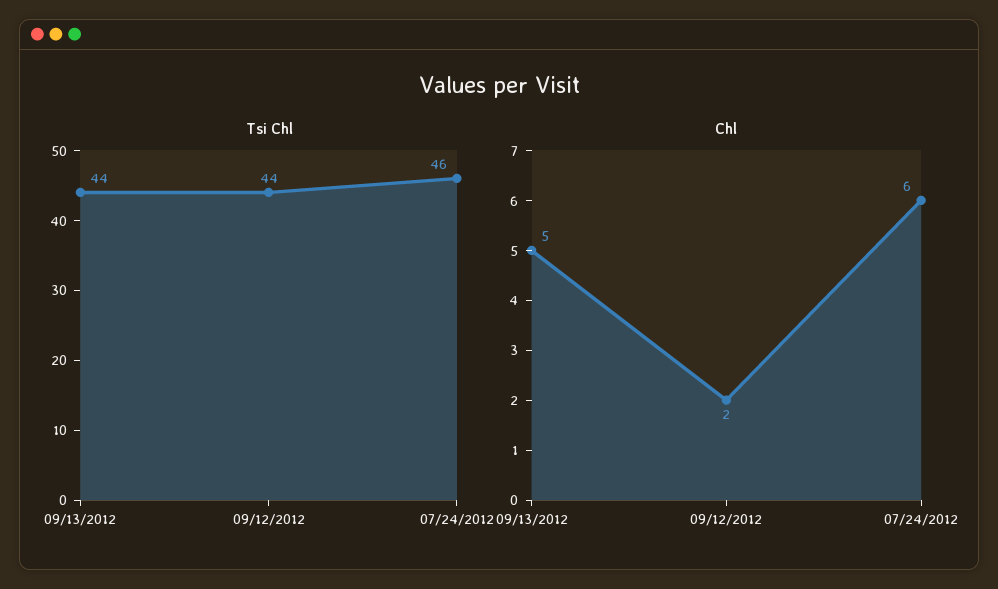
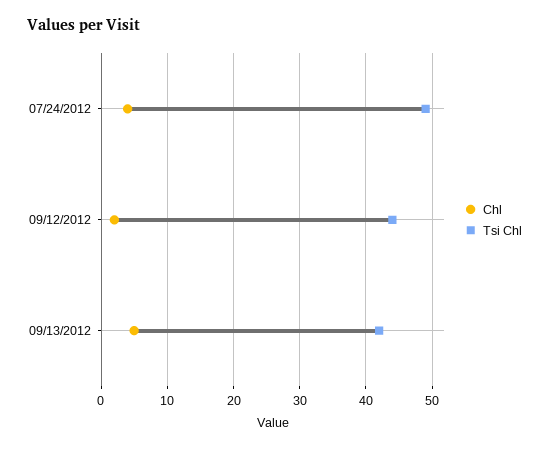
Tsi Chl, 09/13/2012: 44 -> 42
Tsi Chl, 07/24/2012: 46 -> 49
Chl, 07/24/2012: 6 -> 4

